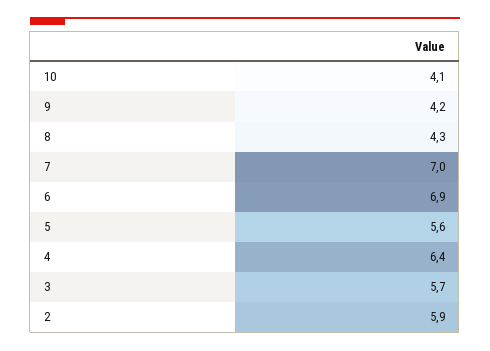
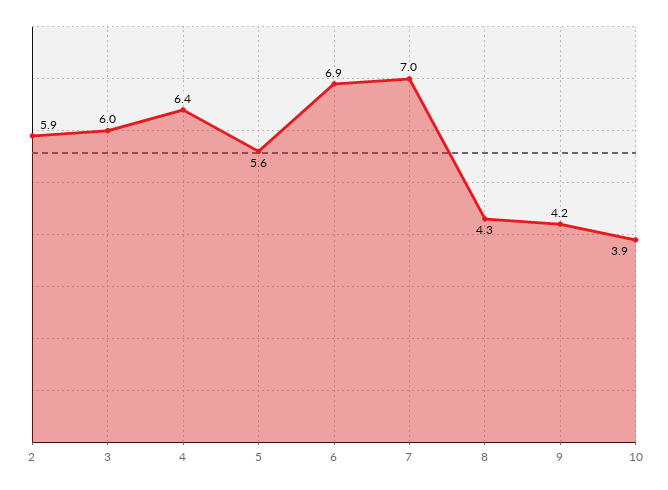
10: 4.1 -> 3.9
3: 5.7 -> 6

